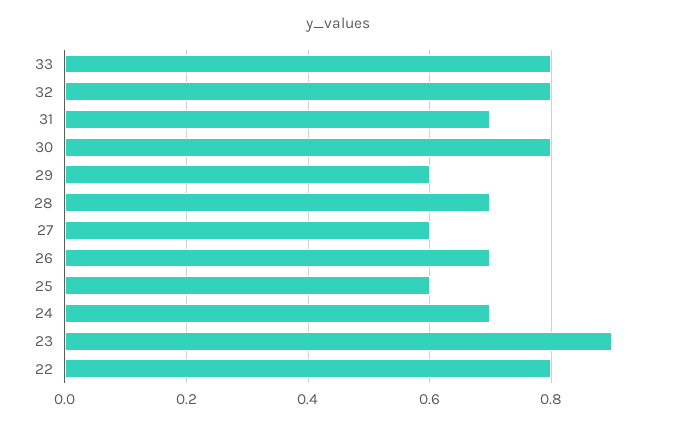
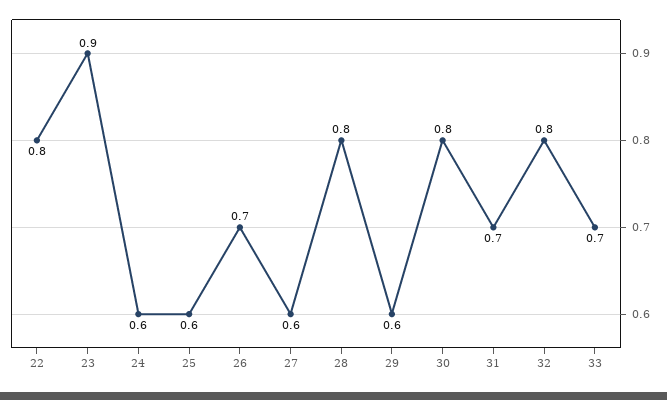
33: 0.8 -> 0.7
28: 0.7 -> 0.8
24: 0.7 -> 0.6

